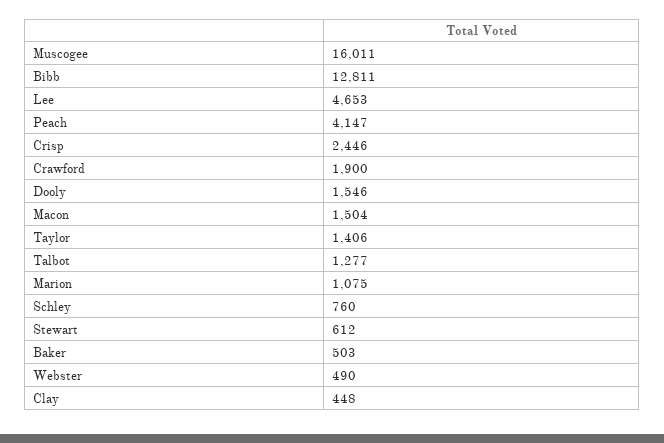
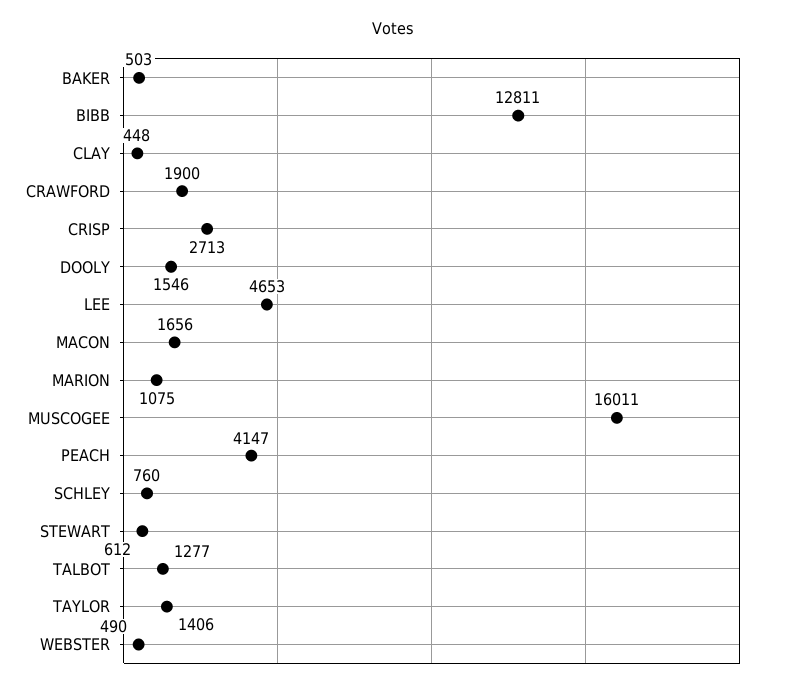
Crisp: 2446 -> 2713
Macon: 1504 -> 1656

